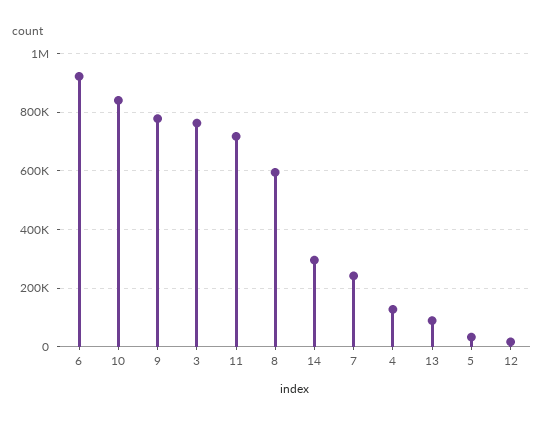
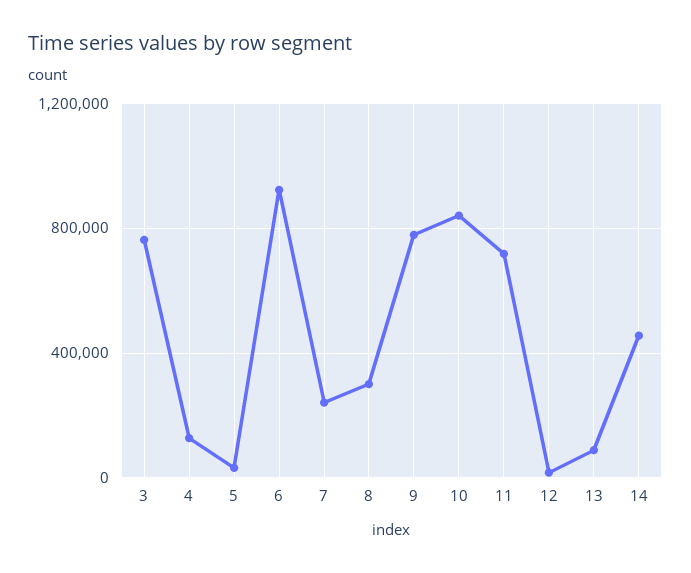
8: 600000 -> 300000
14: 300000 -> 450000

